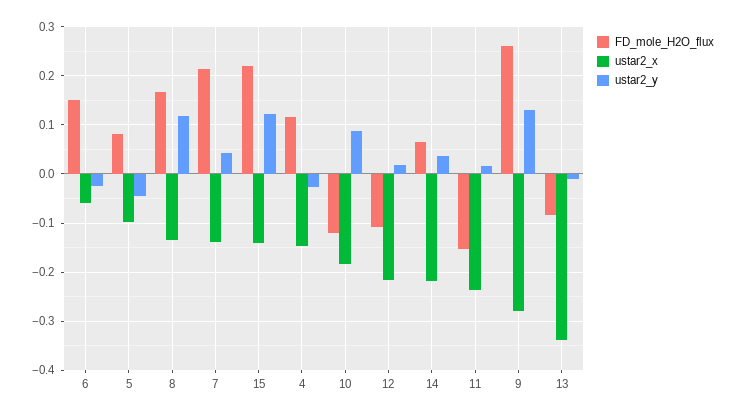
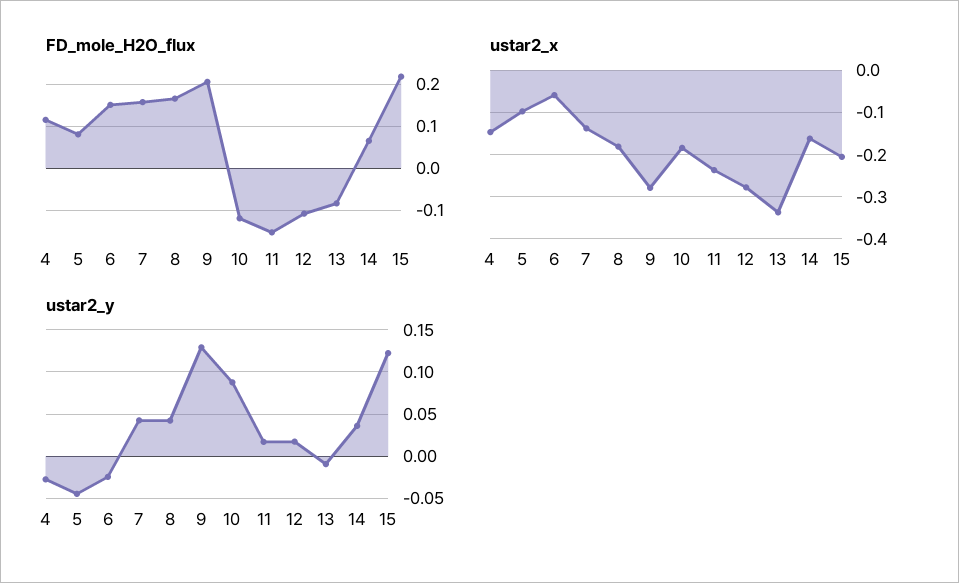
ustar2_x, 8: -0.14 -> -0.18
ustar2_y, 8: 0.12 -> 0.04
FD_mole_H2O_flux, 7: 0.22 -> 0.16
ustar2_x, 15: -0.14 -> -0.2
ustar2_x, 12: -0.22 -> -0.28
ustar2_x, 14: -0.22 -> -0.16
FD_mole_H2O_flux, 9: 0.26 -> 0.2

